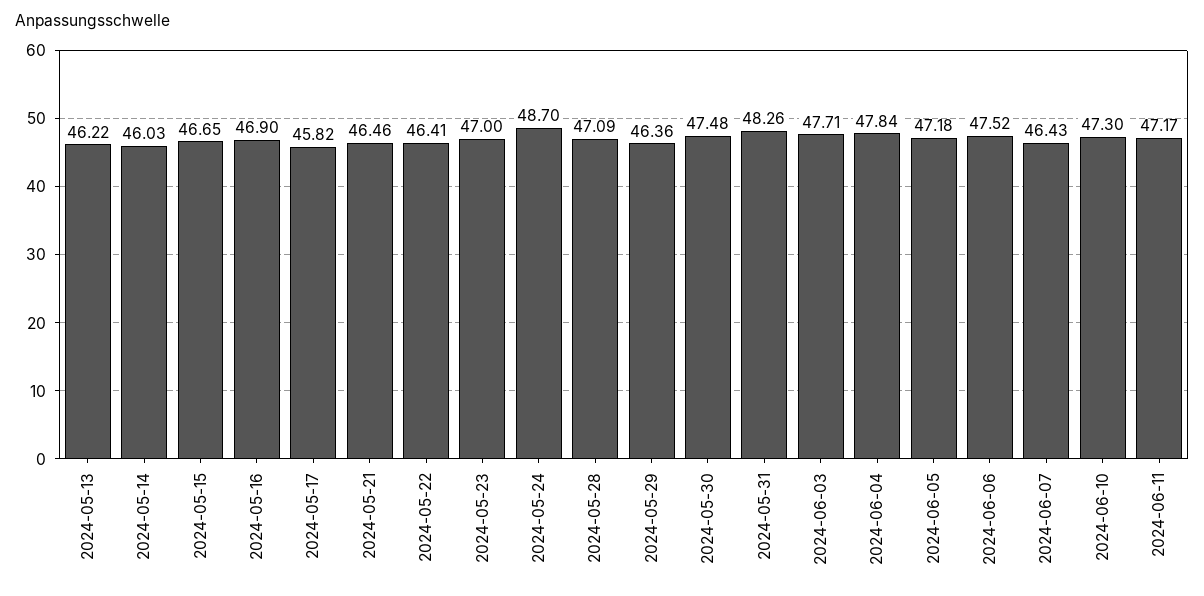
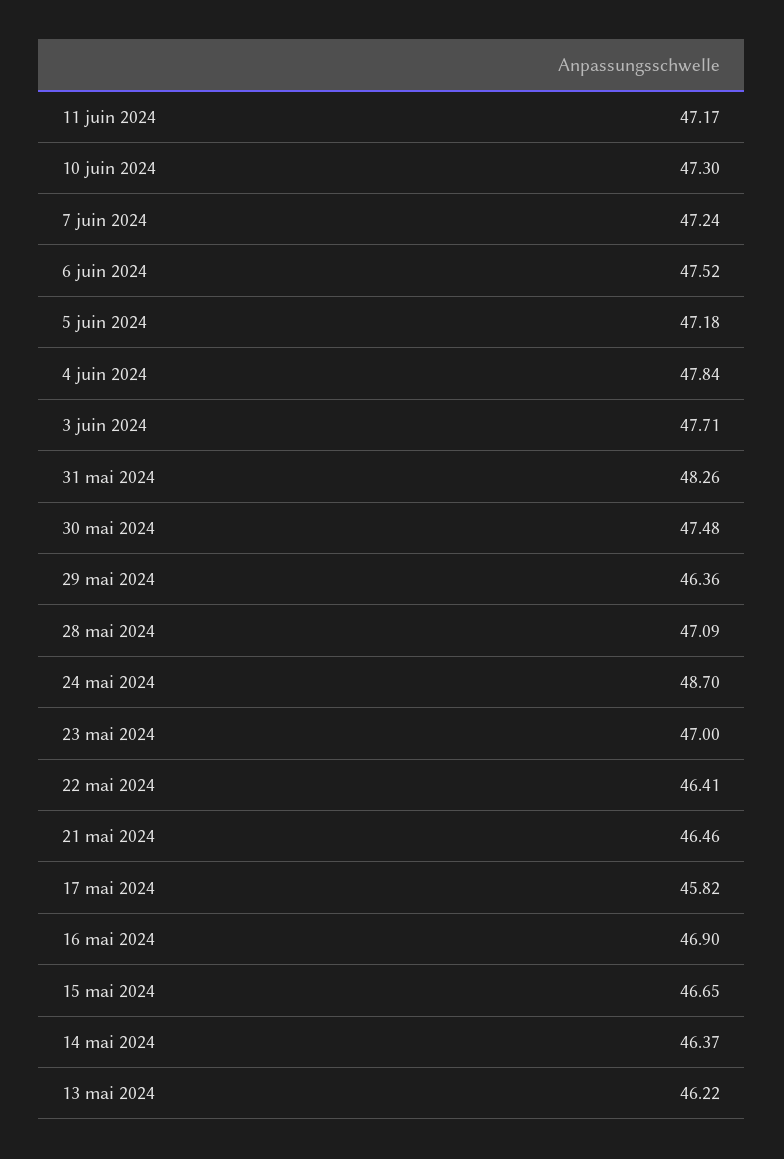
2024-05-14: 46.03 -> 46.37
2024-06-07: 46.43 -> 47.24

